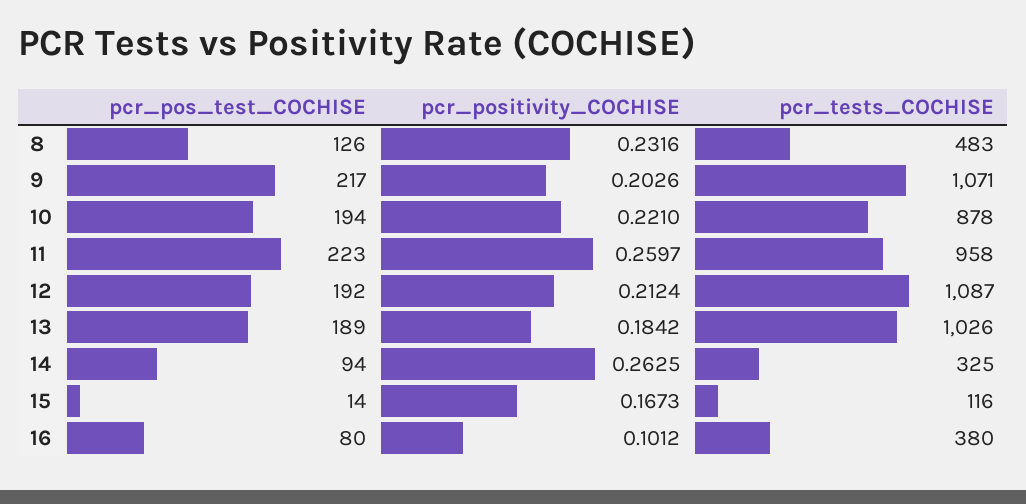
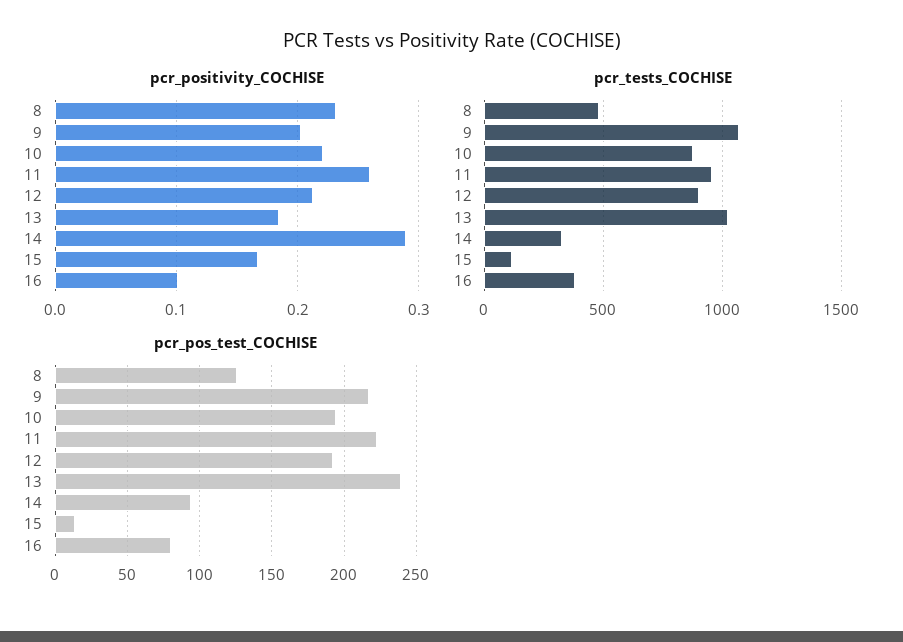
pcr_tests_COCHISE, 12: 1087 -> 900
pcr_pos_test_COCHISE, 13: 189 -> 240
pcr_positivity_COCHISE, 14: 0.2625 -> 0.29

